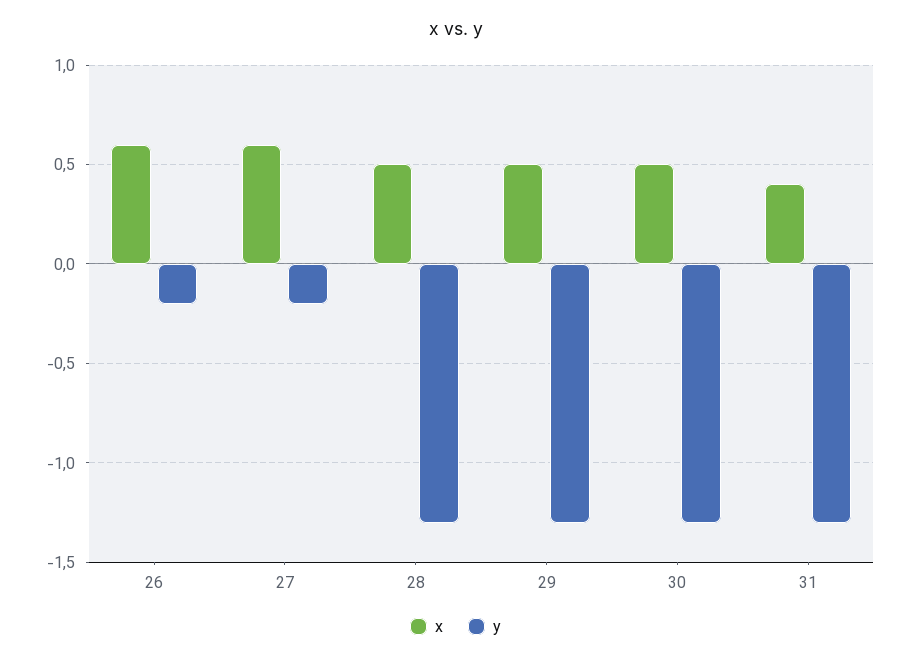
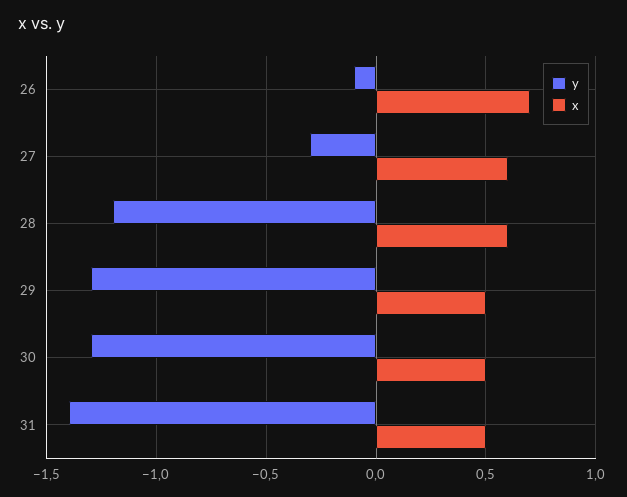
x, 26: 0.6 -> 0.7
y, 26: -0.2 -> -0.1
y, 27: -0.2 -> -0.3
x, 28: 0.5 -> 0.6
y, 28: -1.3 -> -1.2
x, 31: 0.4 -> 0.5
y, 31: -1.3 -> -1.4

